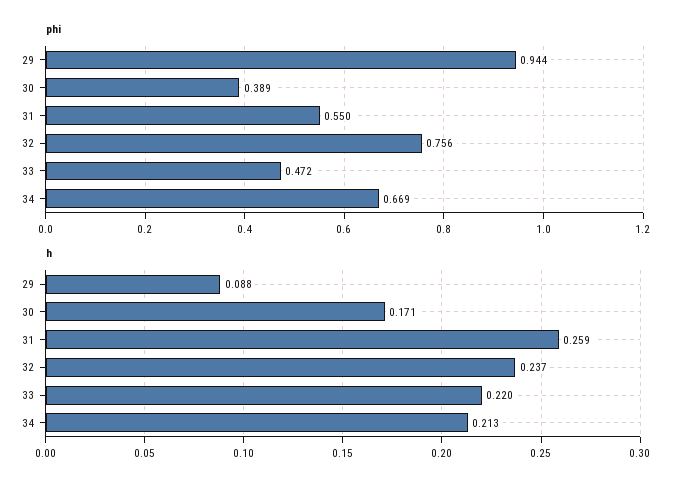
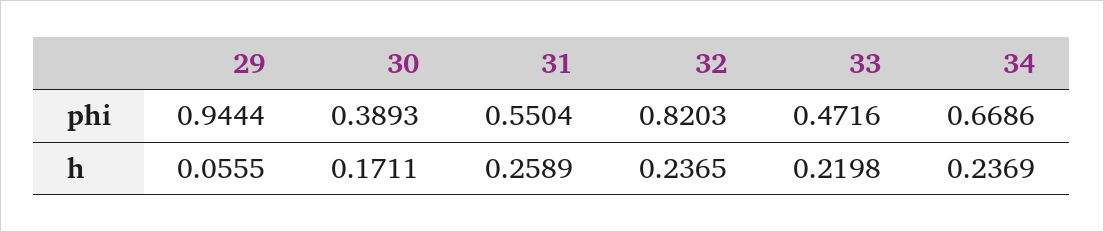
phi, 32: 0.756 -> 0.8203
h, 29: 0.088 -> 0.0555
h, 34: 0.213 -> 0.2369

